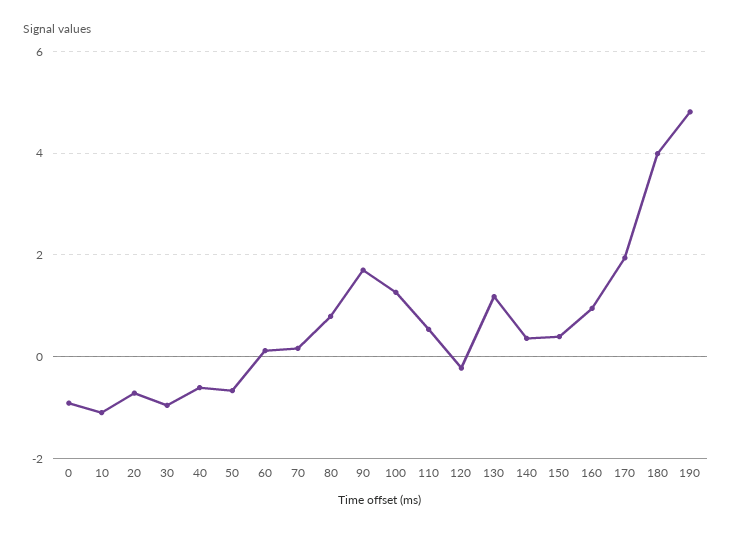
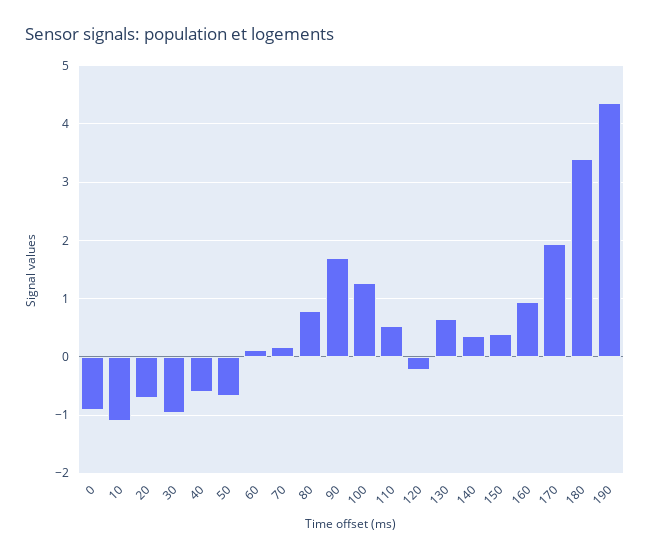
130: 1.2 -> 0.6
180: 4 -> 3.4
190: 4.8 -> 4.4

